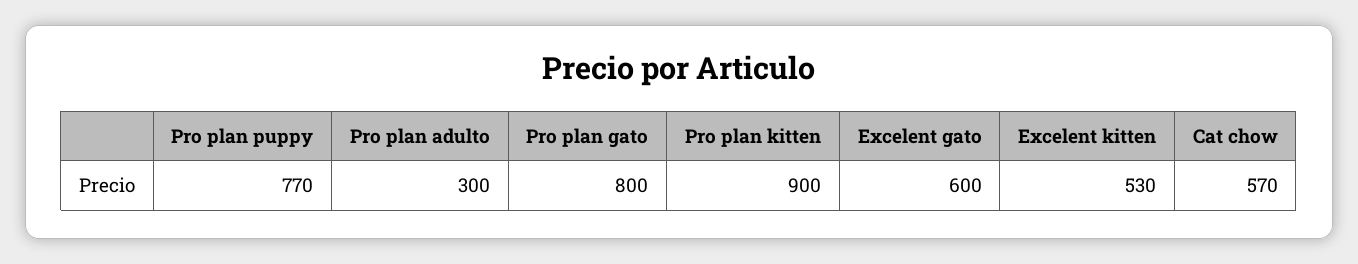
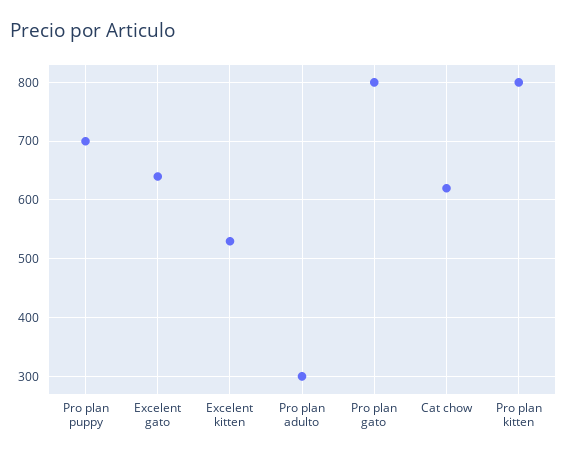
Pro plan puppy: 770 -> 700
Pro plan kitten: 900 -> 800
Excelent gato: 600 -> 640
Cat chow: 570 -> 620

